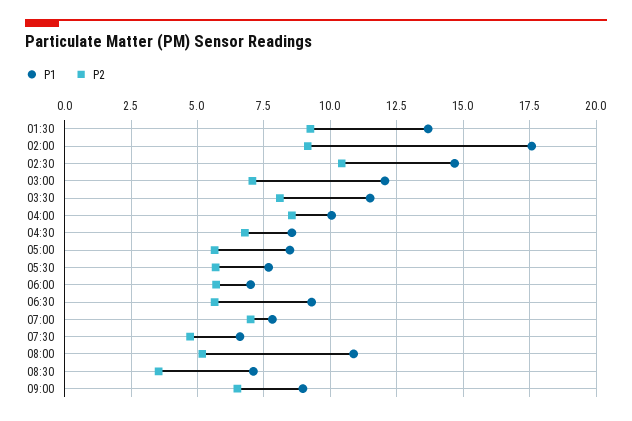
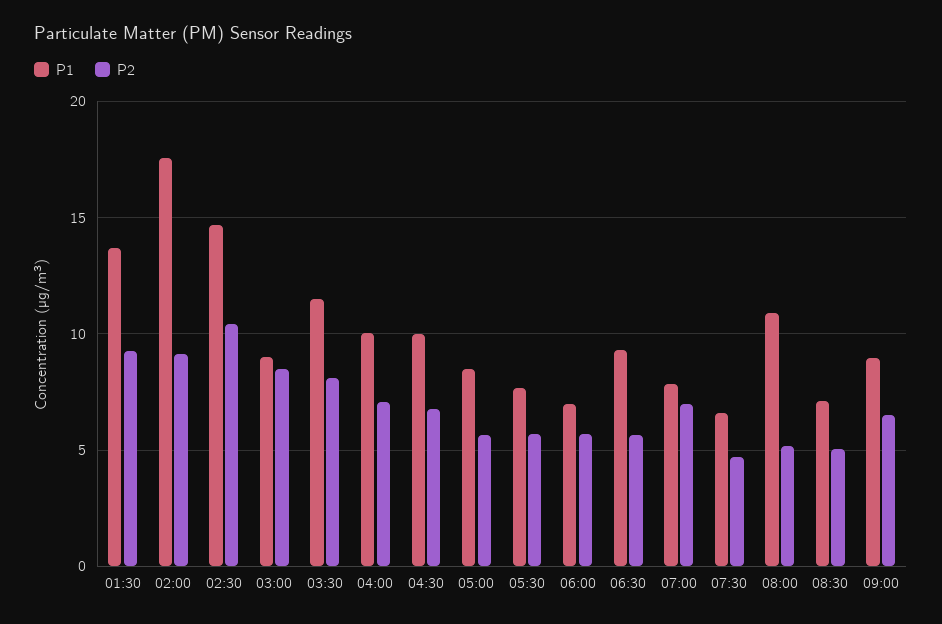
P1, 03:00: 12 -> 9
P2, 03:00: 7 -> 8.5
P2, 04:00: 8.5 -> 7
P1, 04:30: 8.5 -> 10
P2, 08:30: 3.5 -> 5

